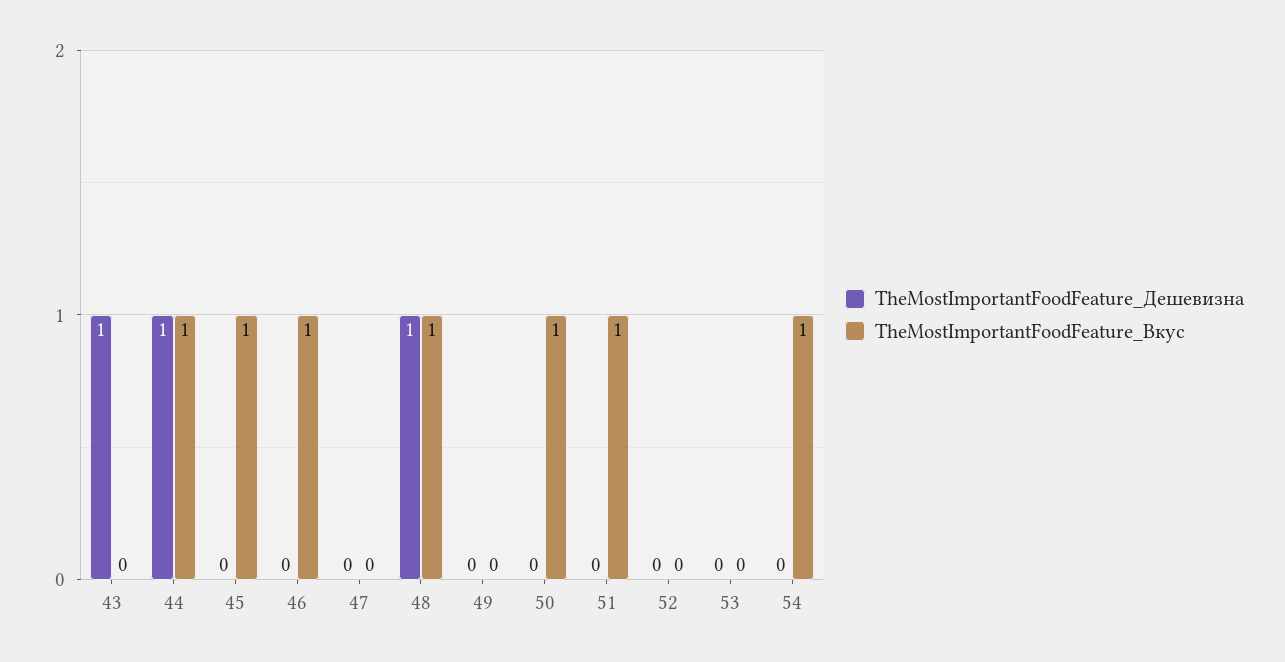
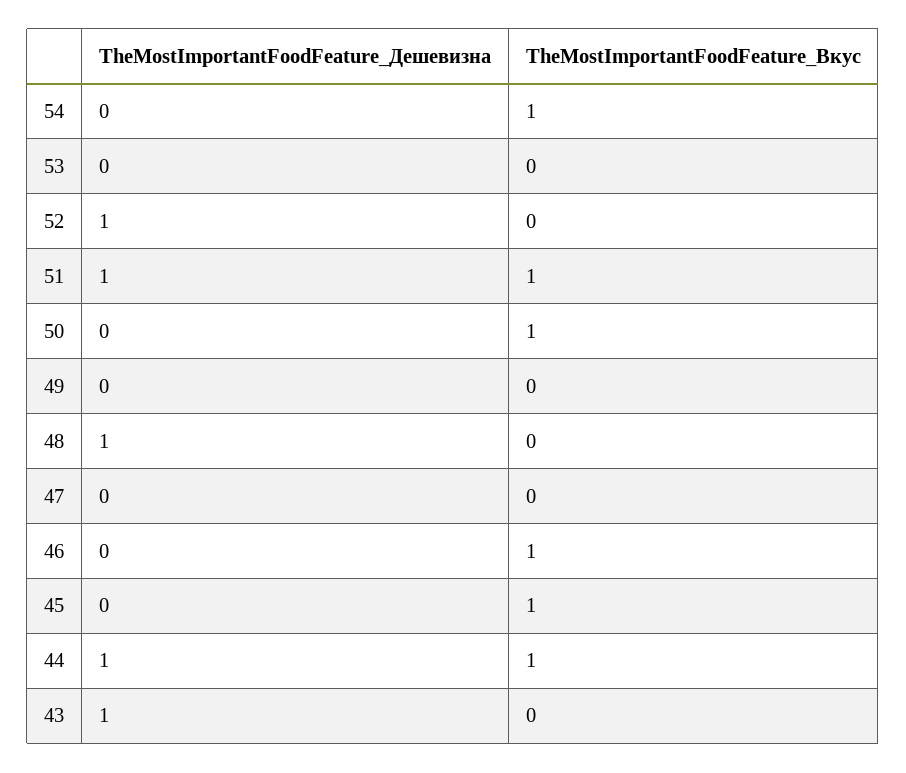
TheMostImportantFoodFeature_Вкус, 48: 1 -> 0
TheMostImportantFoodFeature_Дешевизна, 51: 0 -> 1
TheMostImportantFoodFeature_Дешевизна, 52: 0 -> 1

